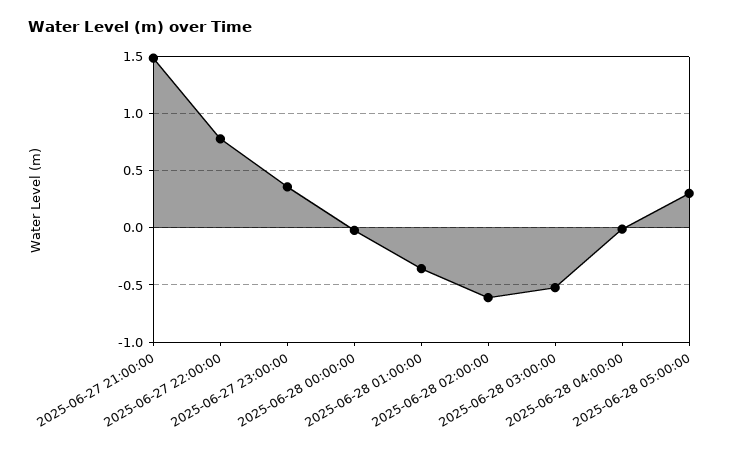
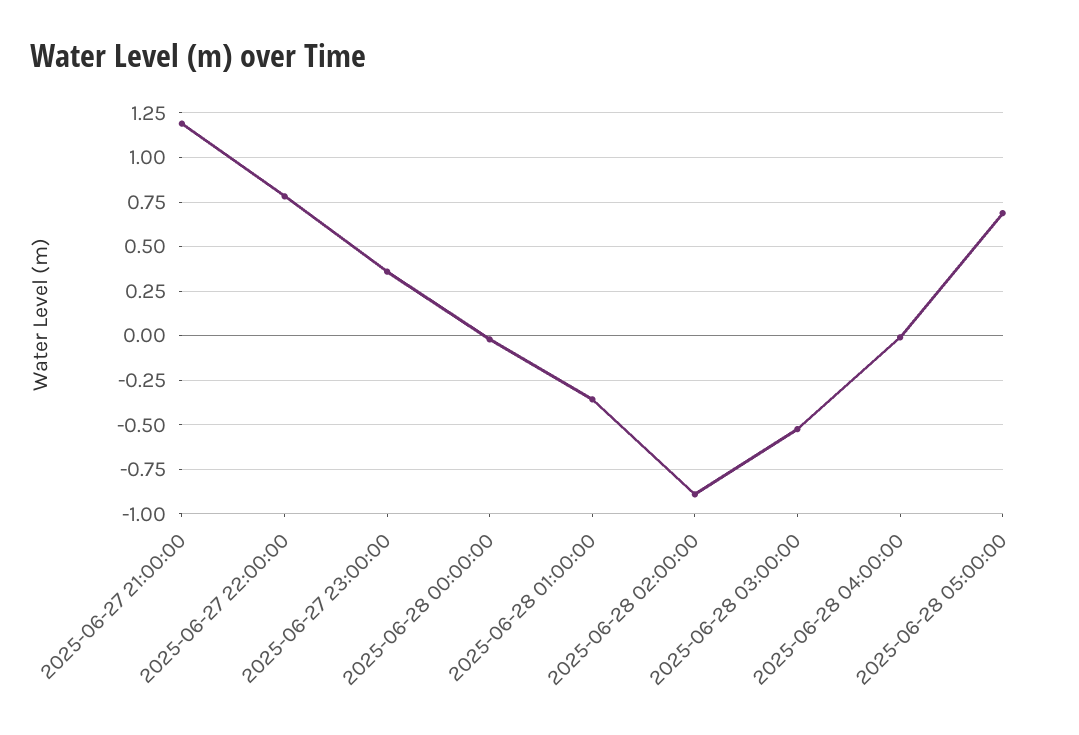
2025-06-27 21:00:00: 1.5 -> 1.2
2025-06-28 02:00:00: -0.6 -> -0.9
2025-06-28 05:00:00: 0.3 -> 0.7

